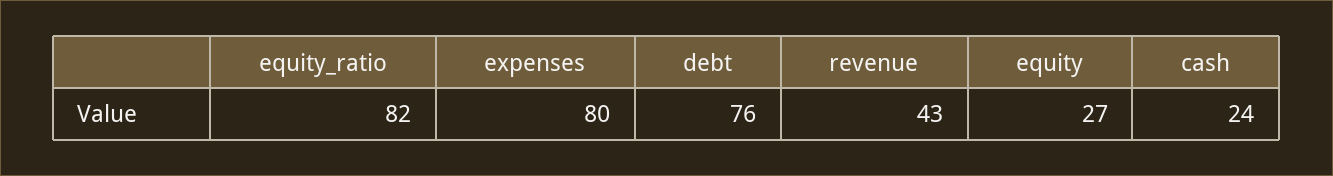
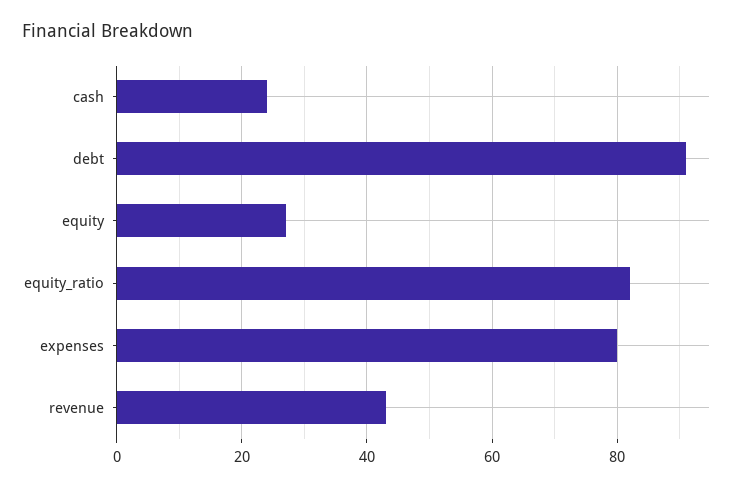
debt: 76 -> 90

